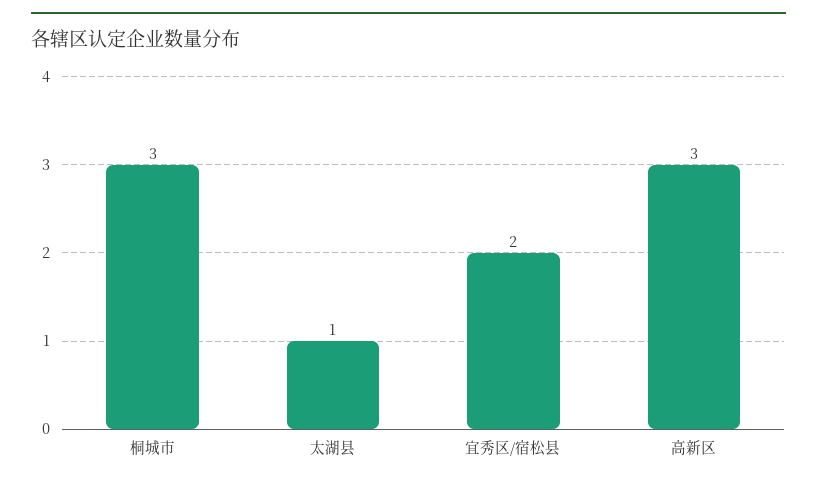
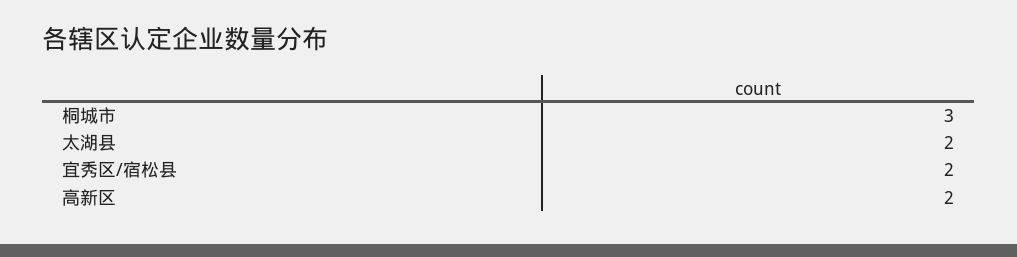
太湖县: 1 -> 2
高新区: 3 -> 2

